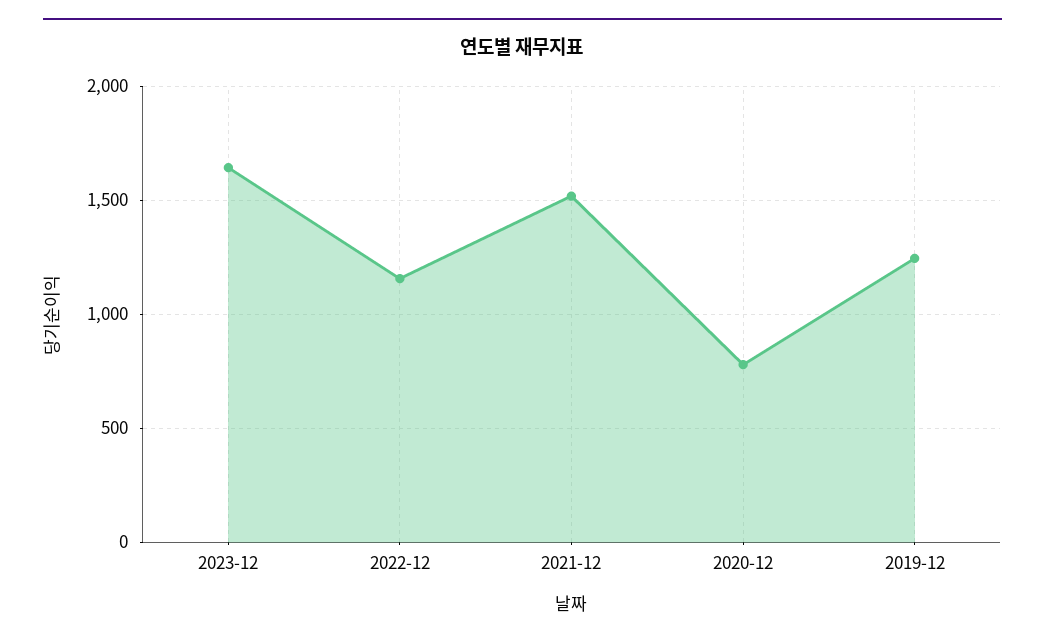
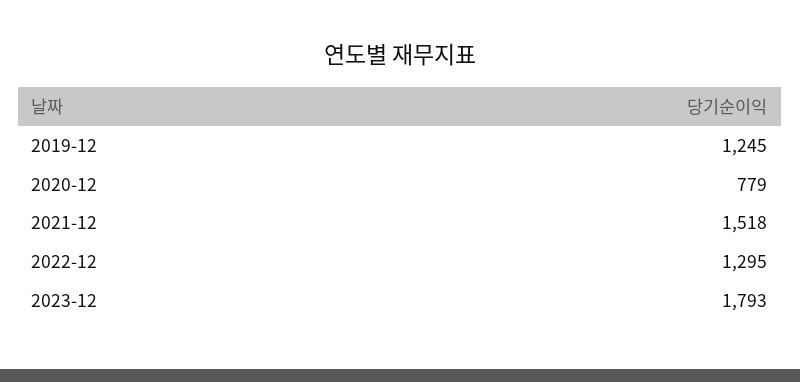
2023-12: 1650 -> 1793
2022-12: 1150 -> 1295

